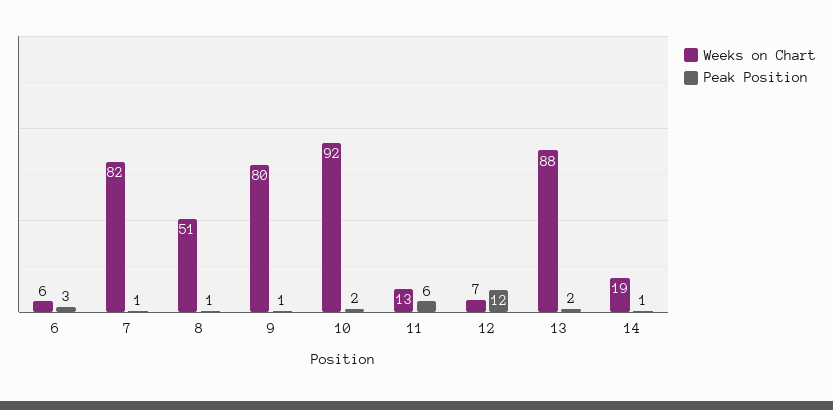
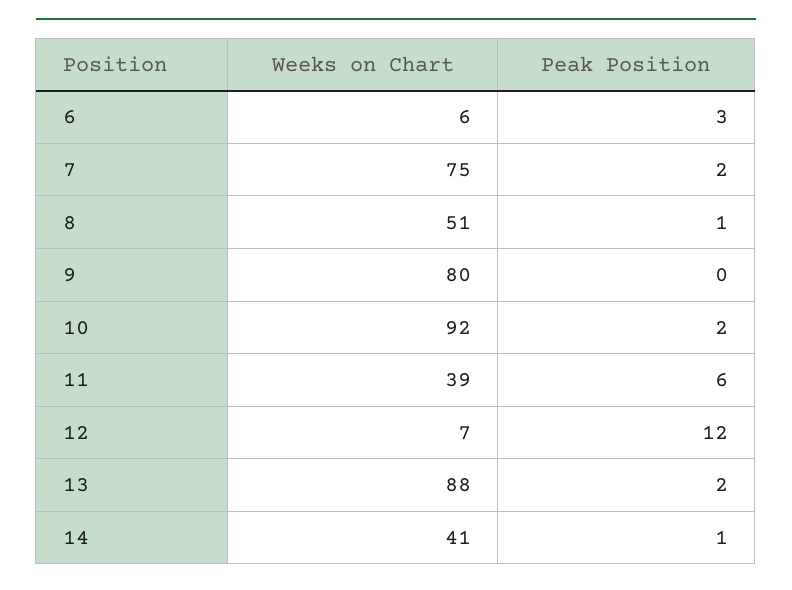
Weeks on Chart, 7: 82 -> 75
Peak Position, 7: 1 -> 2
Peak Position, 9: 1 -> 0
Weeks on Chart, 11: 13 -> 39
Weeks on Chart, 14: 19 -> 41

